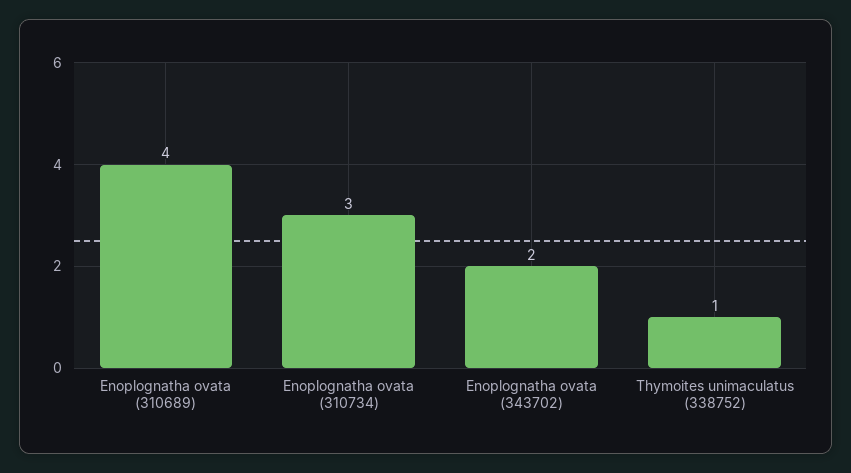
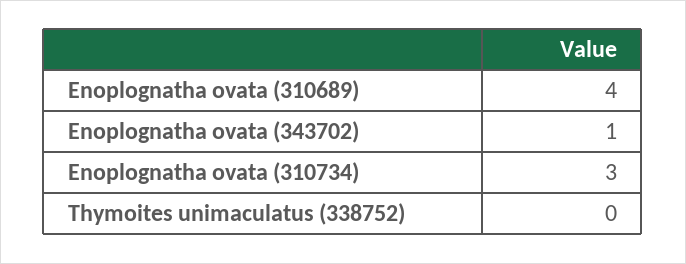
Enoplognatha ovata (343702): 2 -> 1
Thymoites unimaculatus (338752): 1 -> 0

